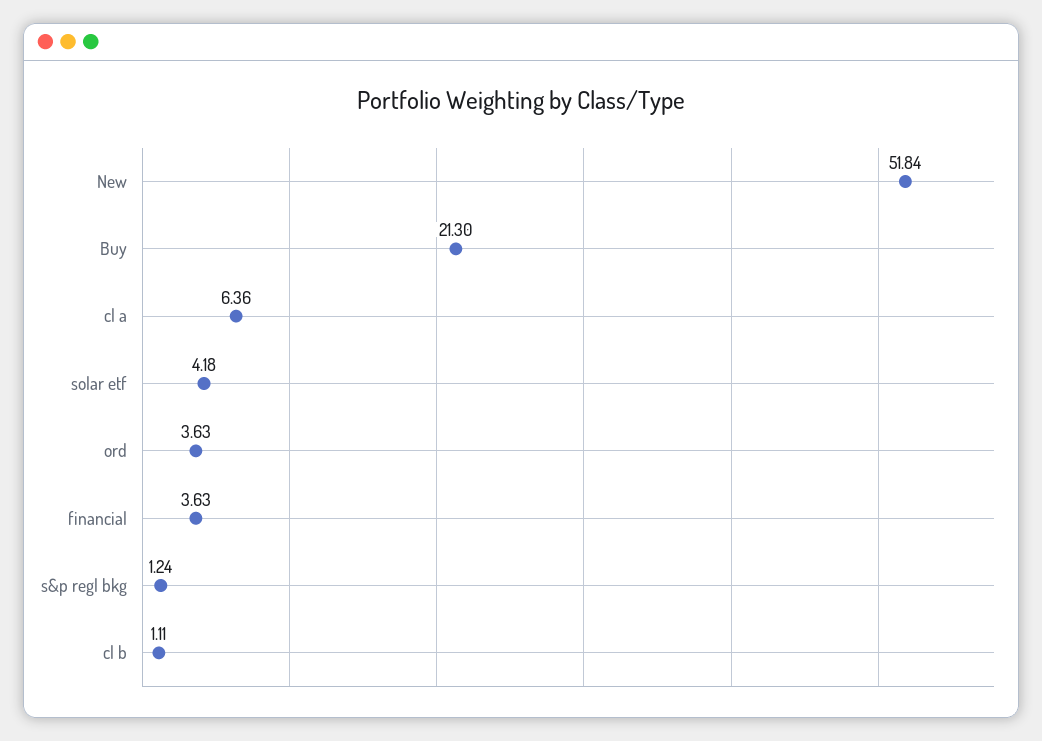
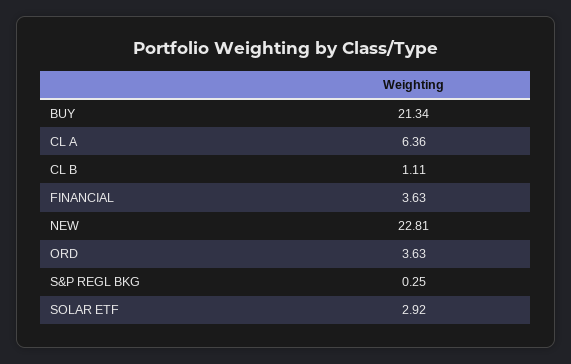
New: 51.84 -> 22.81
Buy: 21.3 -> 21.34
solar etf: 4.18 -> 2.92
s&p regl bkg: 1.24 -> 0.25

